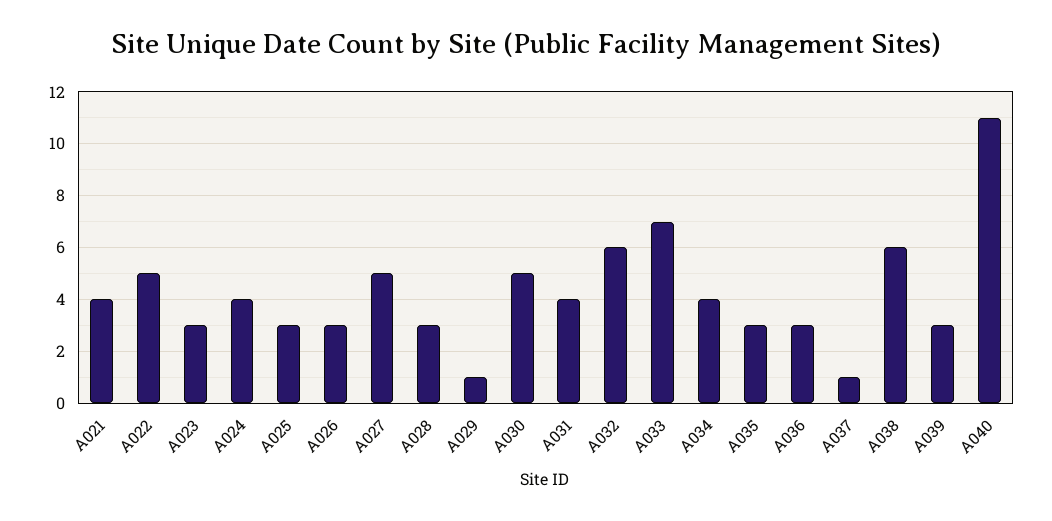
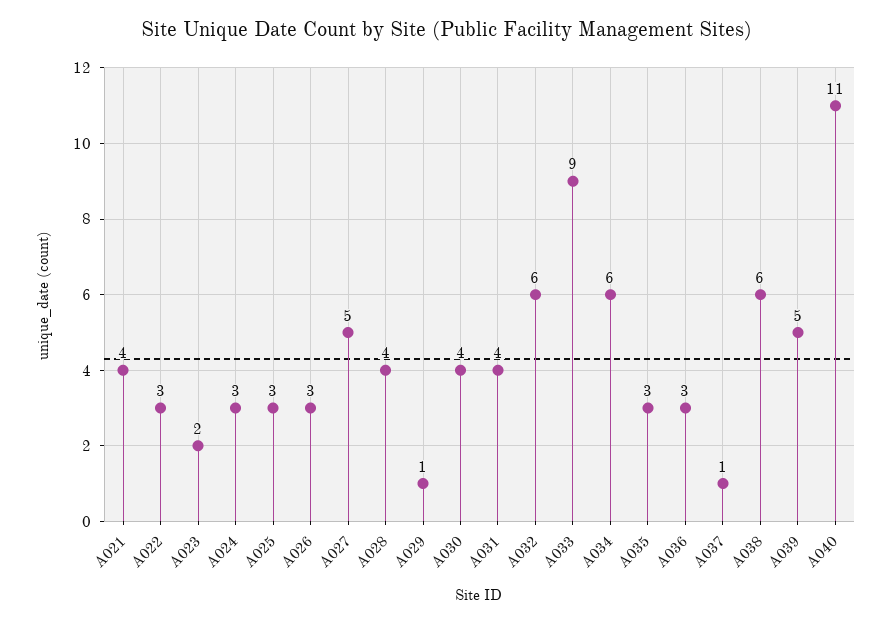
A022: 5 -> 3
A023: 3 -> 2
A024: 4 -> 3
A028: 3 -> 4
A030: 5 -> 4
A033: 7 -> 9
A034: 4 -> 6
A039: 3 -> 5

